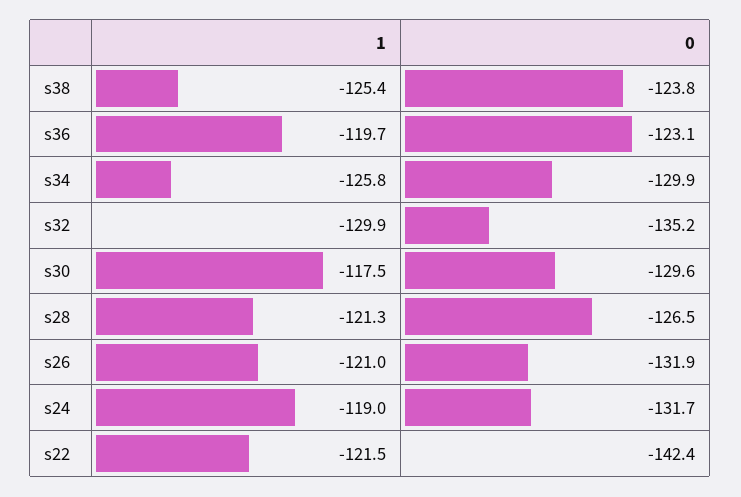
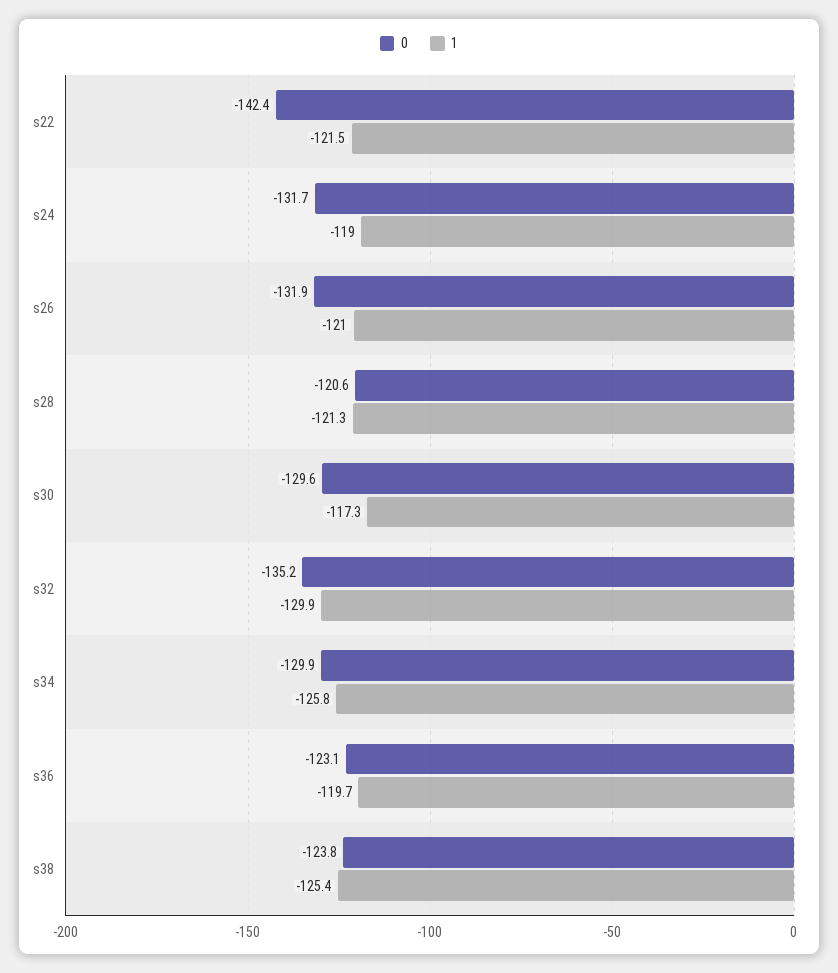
1, s30: -117.5 -> -117.3
0, s28: -126.5 -> -120.6

